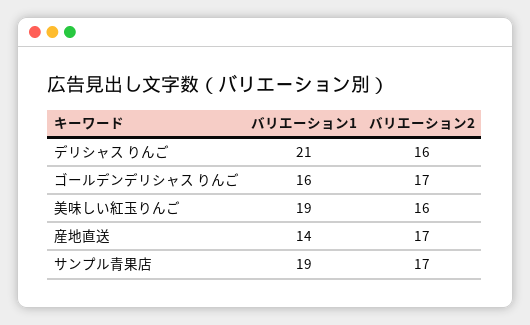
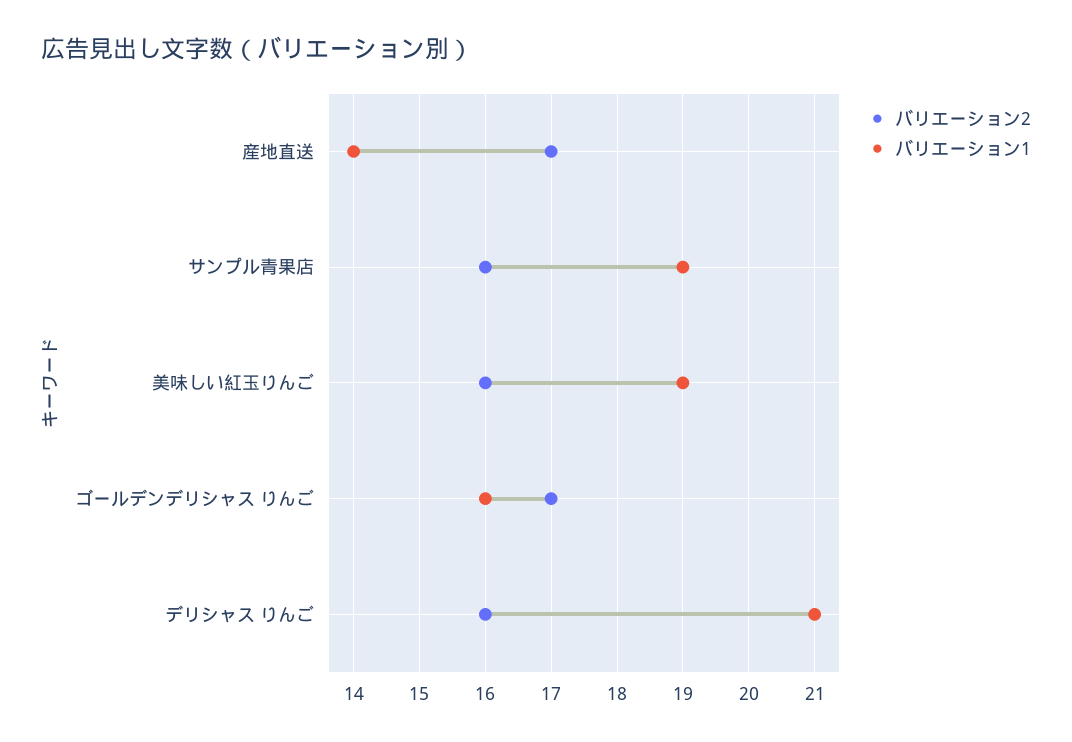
バリエーション2, サンプル青果店: 17 -> 16

